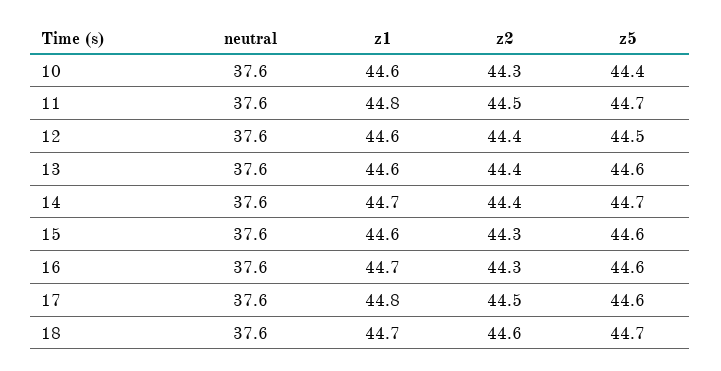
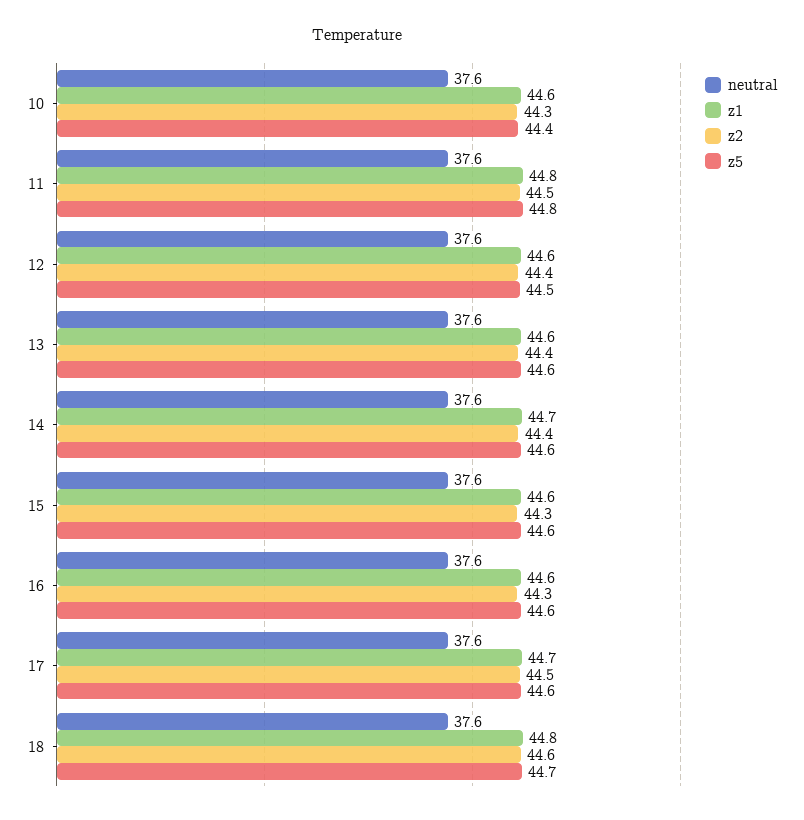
z5, 11: 44.7 -> 44.8
z5, 14: 44.7 -> 44.6
z1, 16: 44.7 -> 44.6
z1, 17: 44.8 -> 44.7
z1, 18: 44.7 -> 44.8

